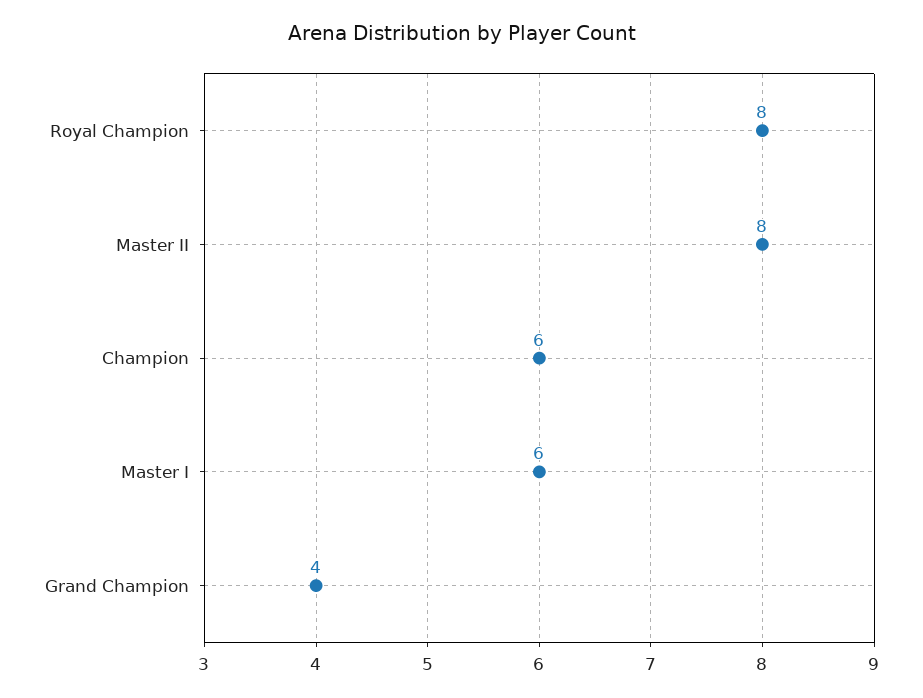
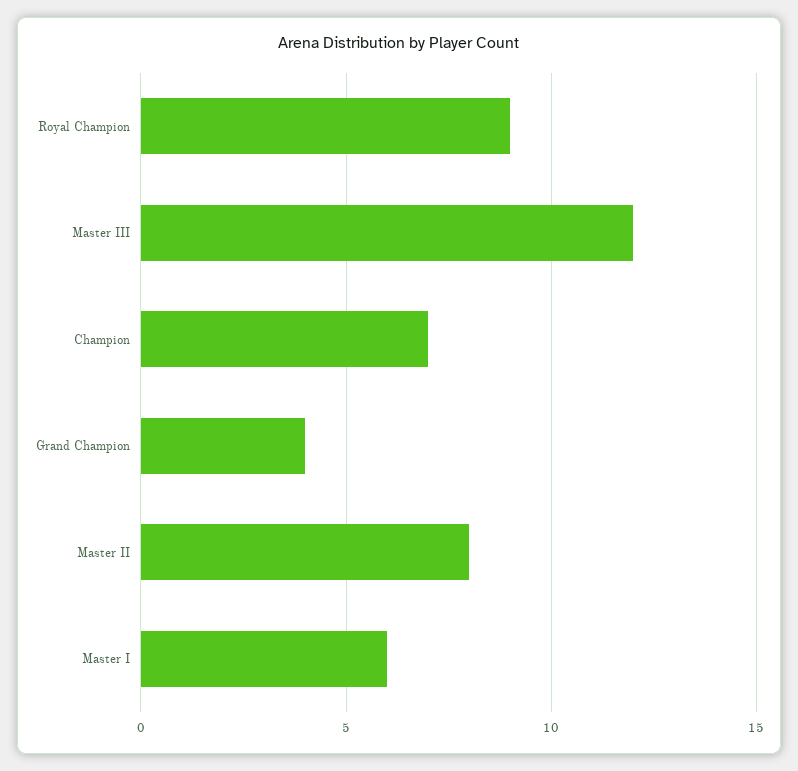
Royal Champion: 8 -> 9
Champion: 6 -> 7
Master III: none -> 12

